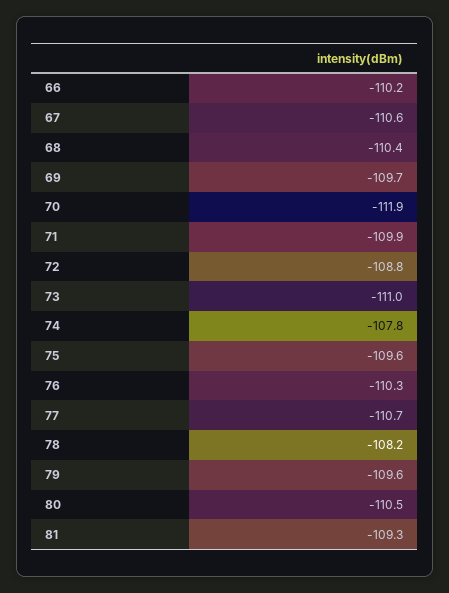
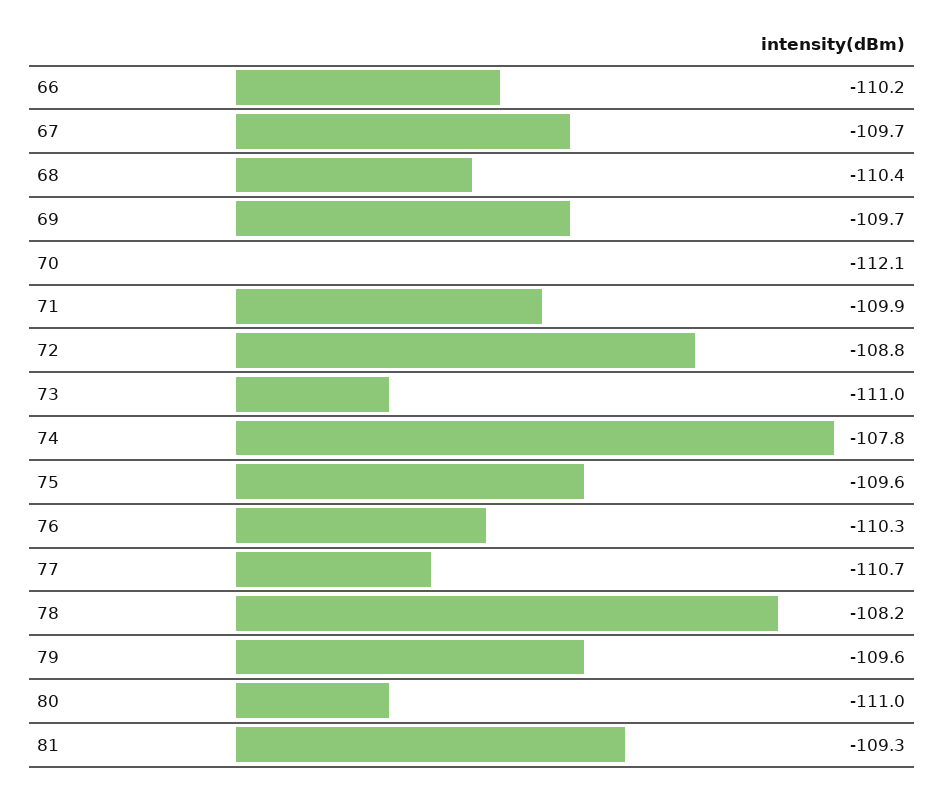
67: -110.6 -> -109.7
70: -111.9 -> -112.1
80: -110.5 -> -111

